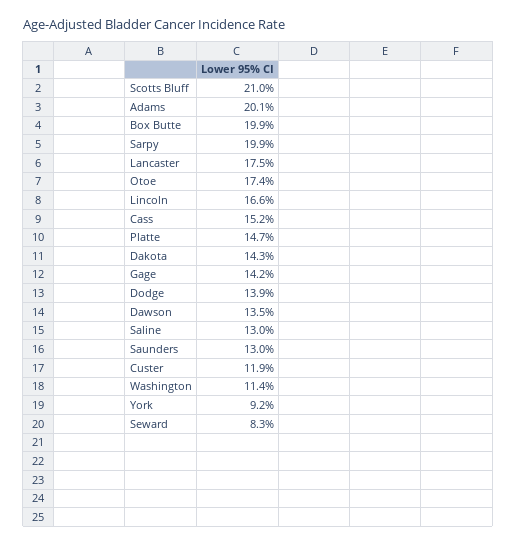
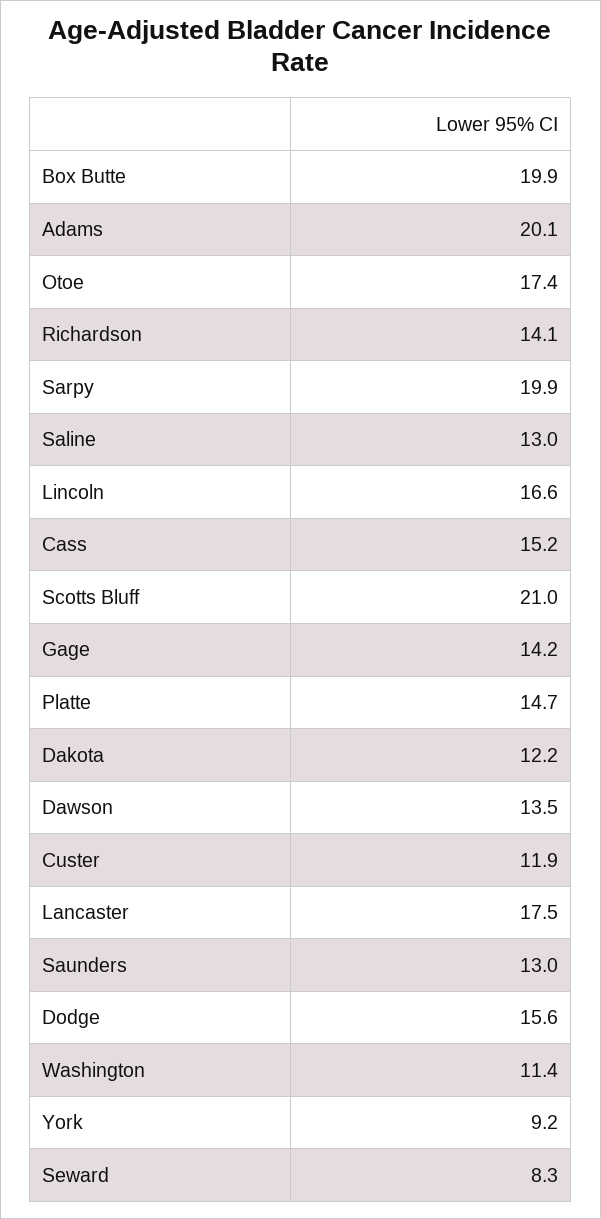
Dakota: 14.3 -> 12.2
Dodge: 13.9 -> 15.6
Richardson: none -> 14.1

